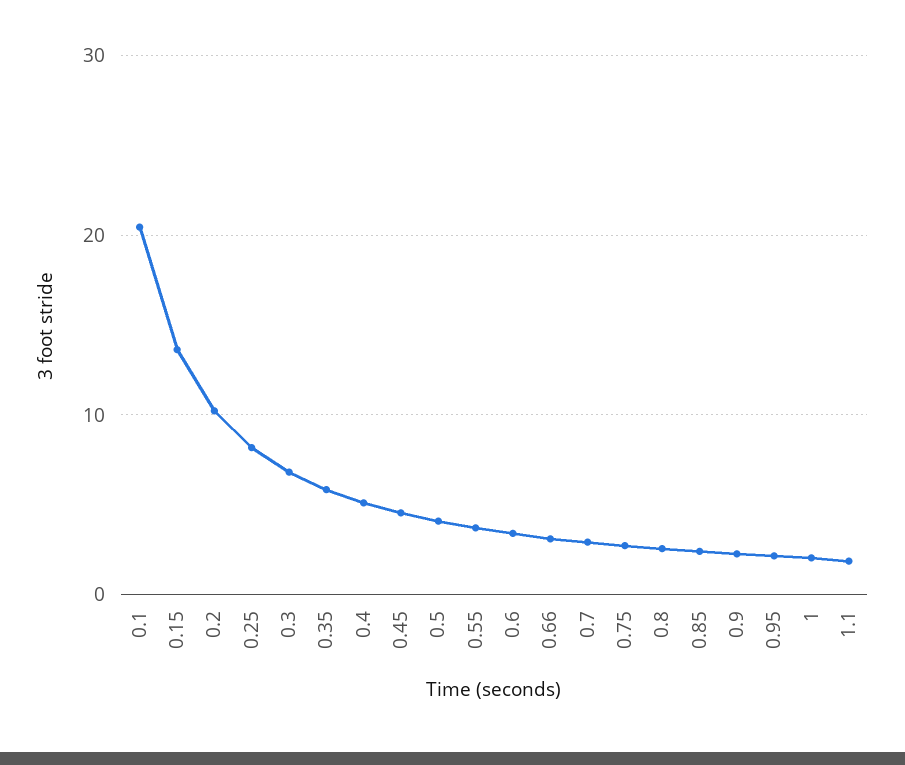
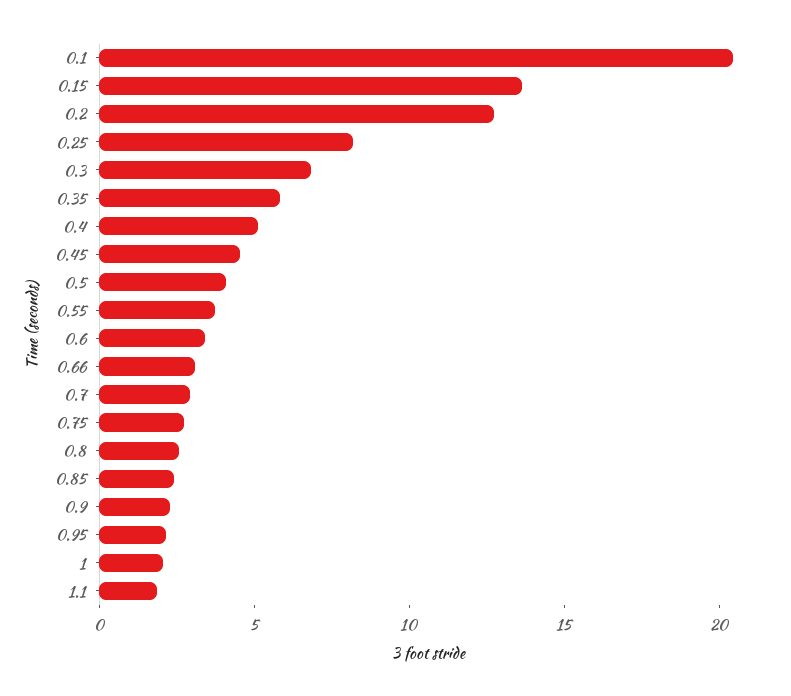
0.2: 10 -> 13

